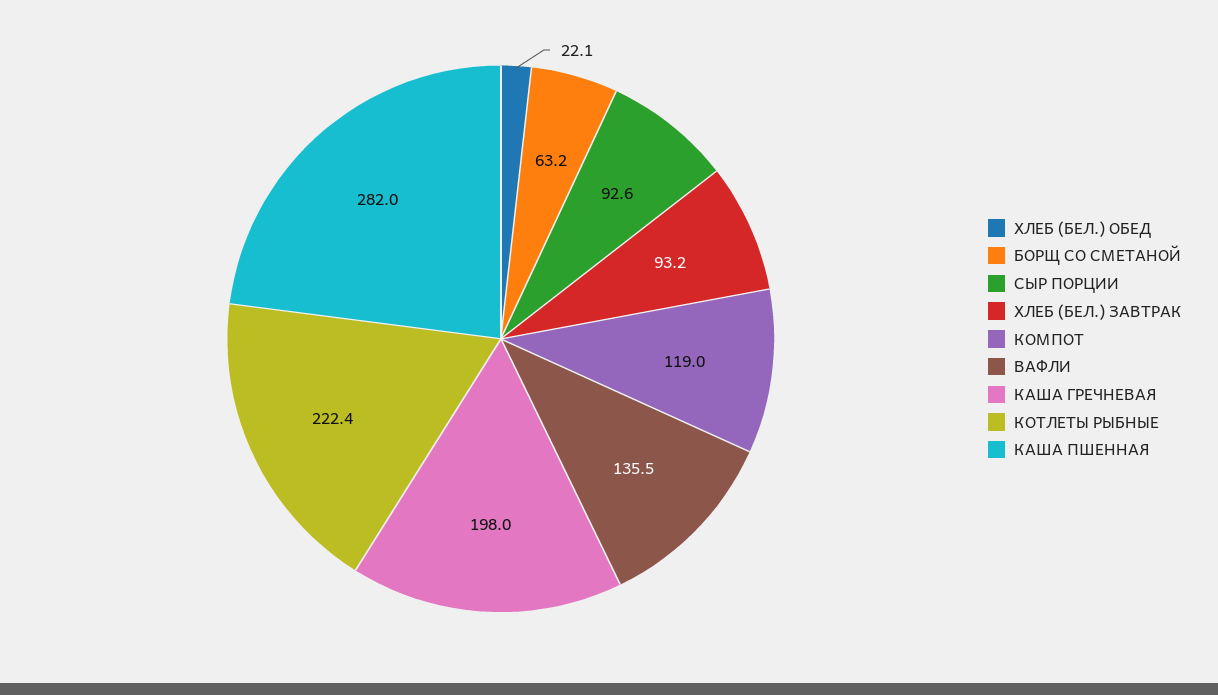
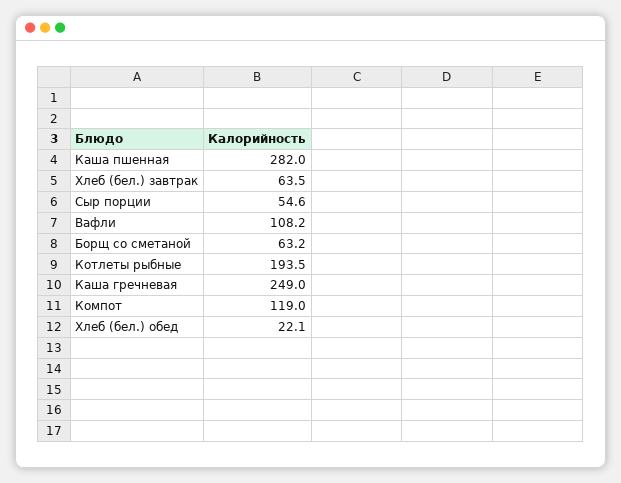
СЫР ПОРЦИИ: 92.6 -> 54.6
ХЛЕБ (БЕЛ.) ЗАВТРАК: 93.2 -> 63.5
ВАФЛИ: 135.5 -> 108.2
КАША ГРЕЧНЕВАЯ: 198 -> 249
КОТЛЕТЫ РЫБНЫЕ: 222.4 -> 193.5

